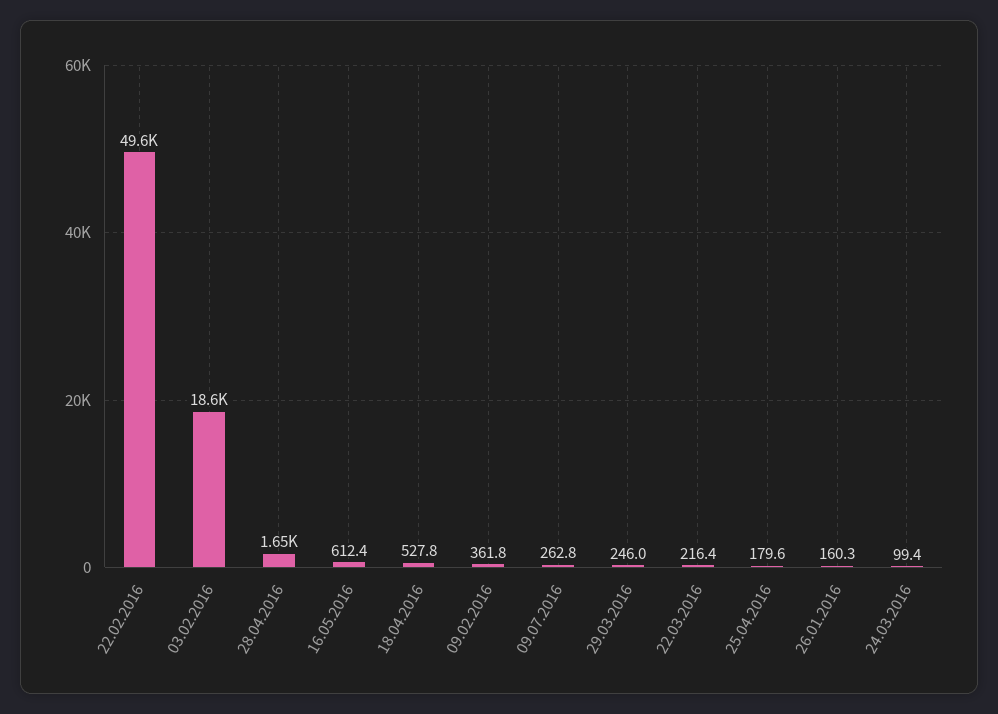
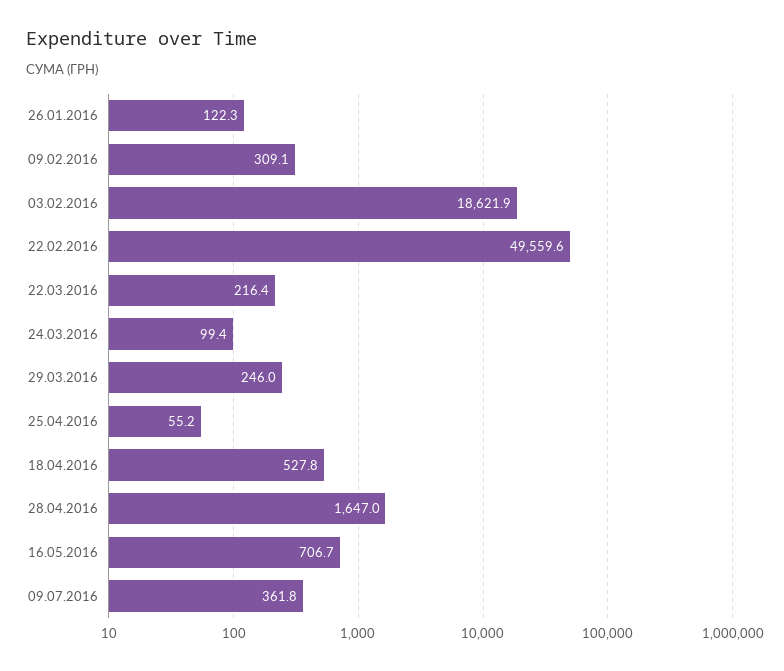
16.05.2016: 612.4 -> 706.7
09.02.2016: 361.8 -> 309.1
09.07.2016: 262.8 -> 361.8
25.04.2016: 179.6 -> 55.2
26.01.2016: 160.3 -> 122.3

